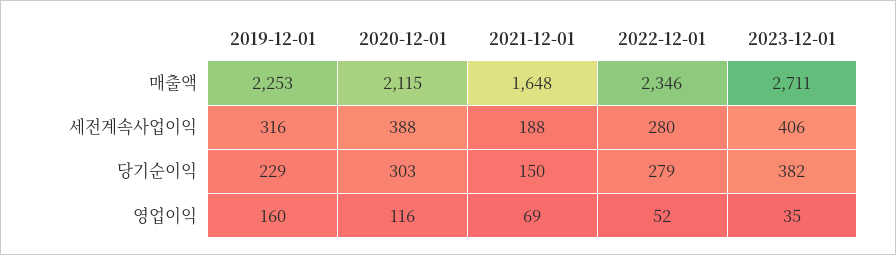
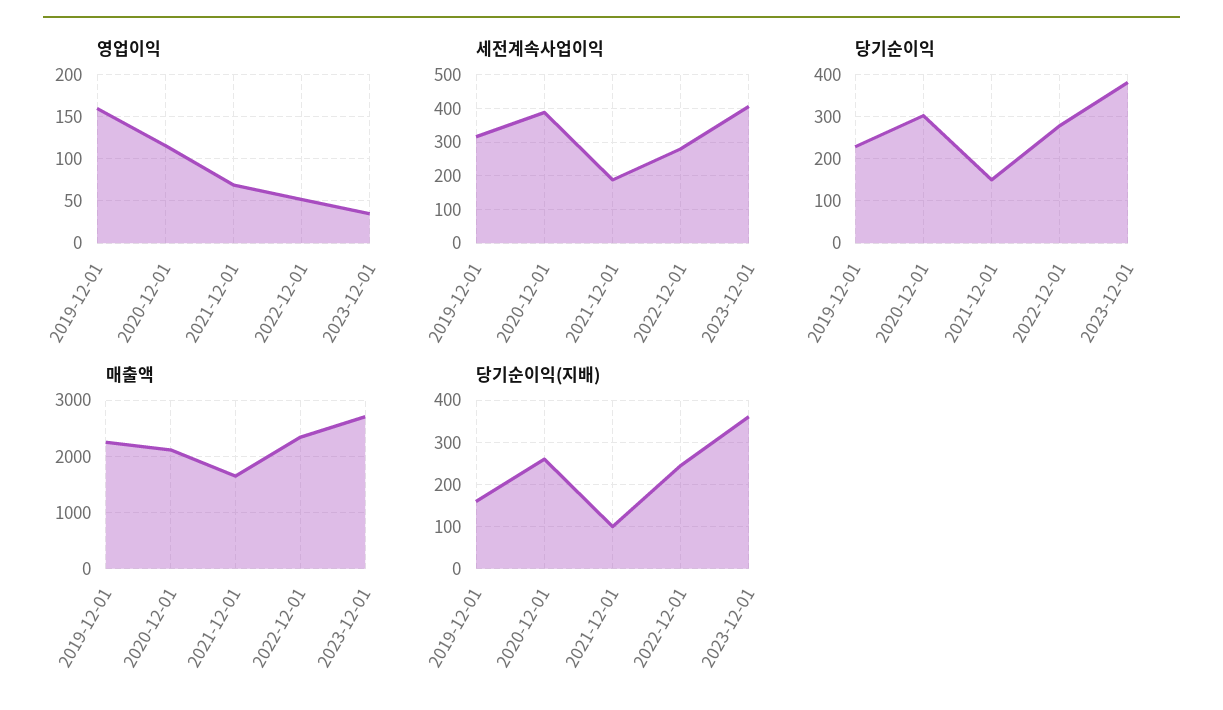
당기순이익(지배), 2019-12-01: none -> 160
당기순이익(지배), 2020-12-01: none -> 260
당기순이익(지배), 2021-12-01: none -> 100
당기순이익(지배), 2022-12-01: none -> 240
당기순이익(지배), 2023-12-01: none -> 360

